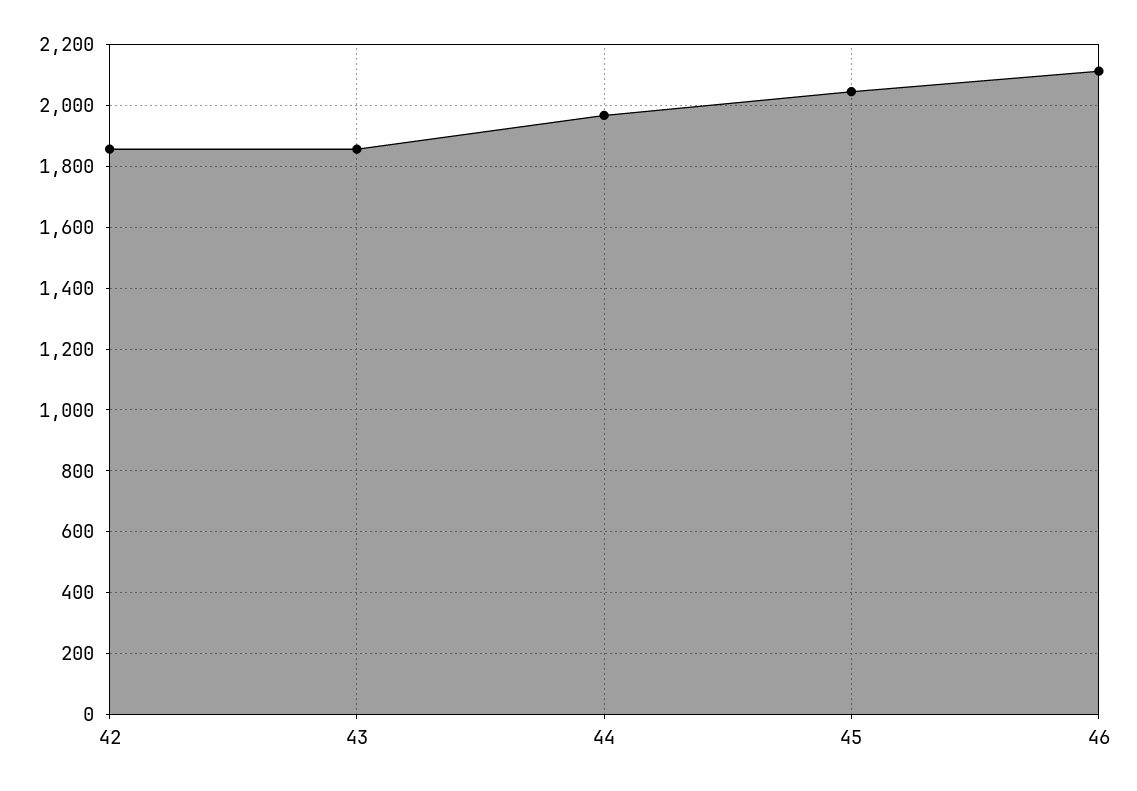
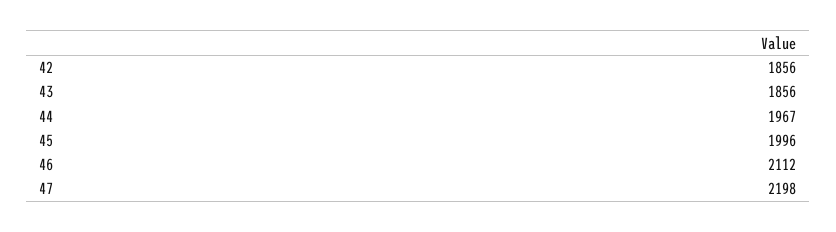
45: 2040 -> 1996
47: none -> 2198

